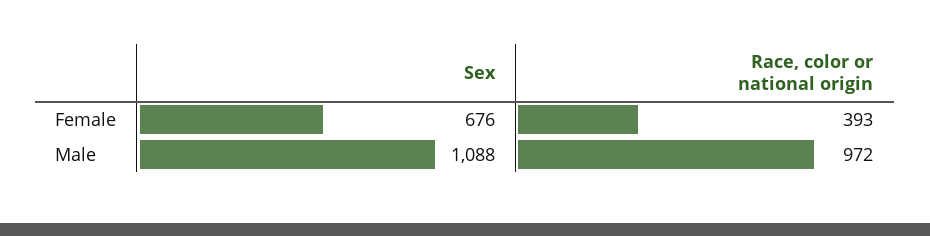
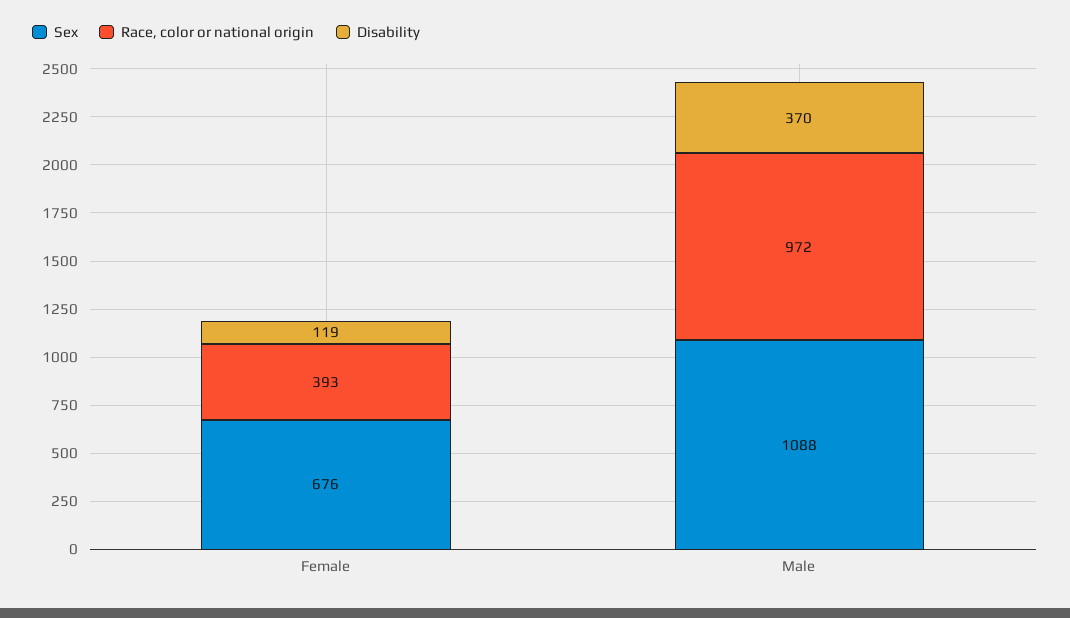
Disability, Female: none -> 119
Disability, Male: none -> 370

